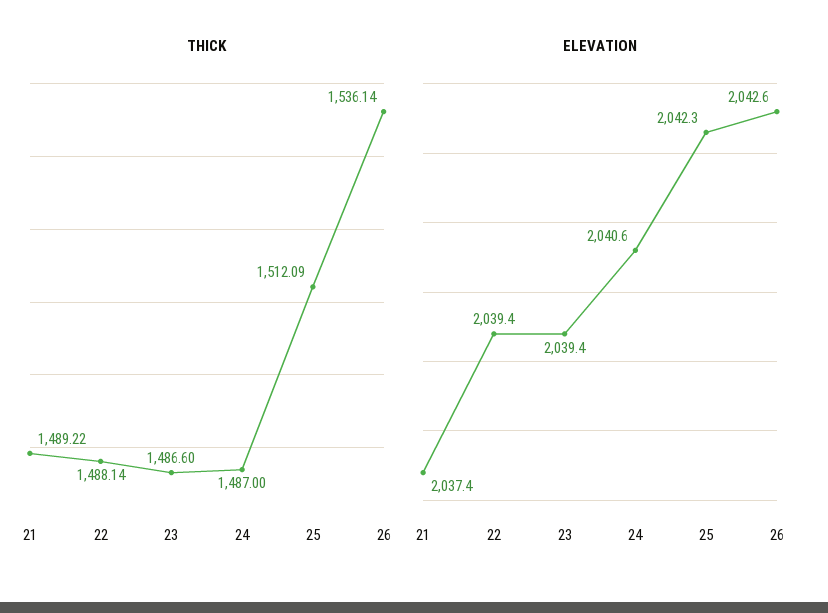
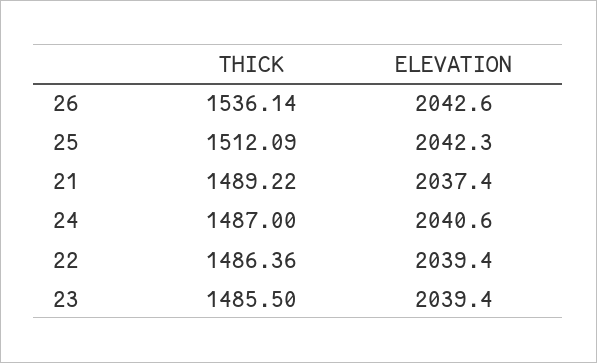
THICK, 22: 1488.14 -> 1486.36
THICK, 23: 1486.6 -> 1485.5

